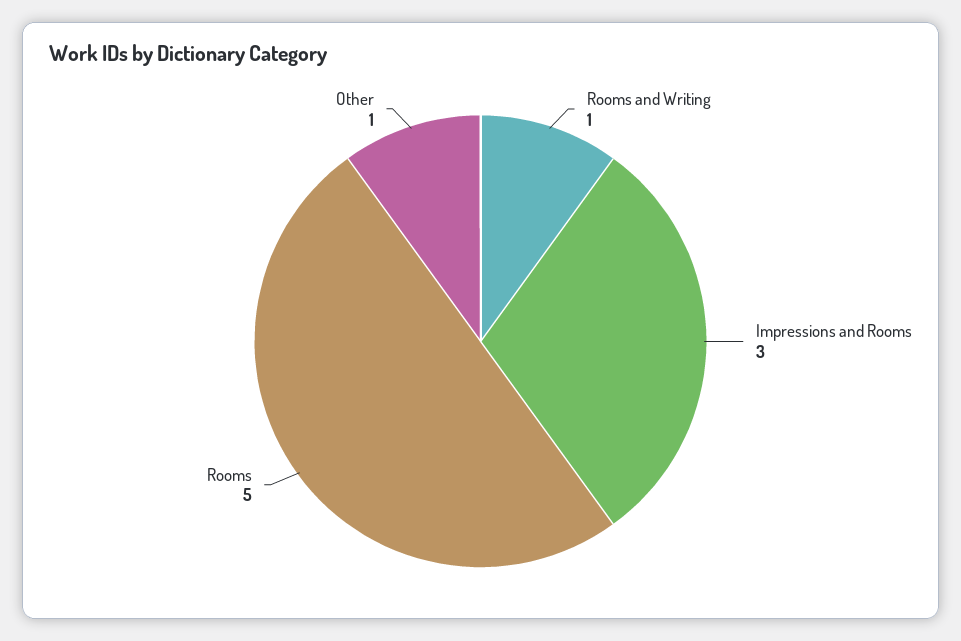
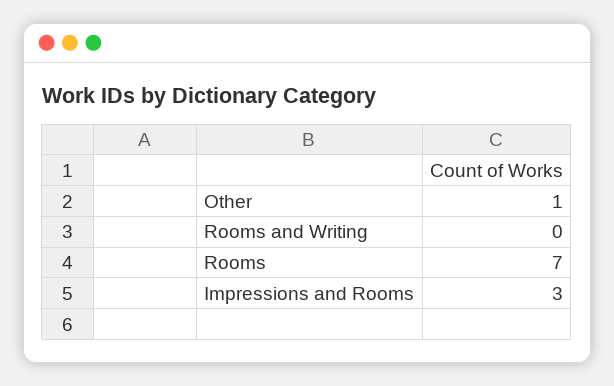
Rooms and Writing: 1 -> 0
Rooms: 5 -> 7

